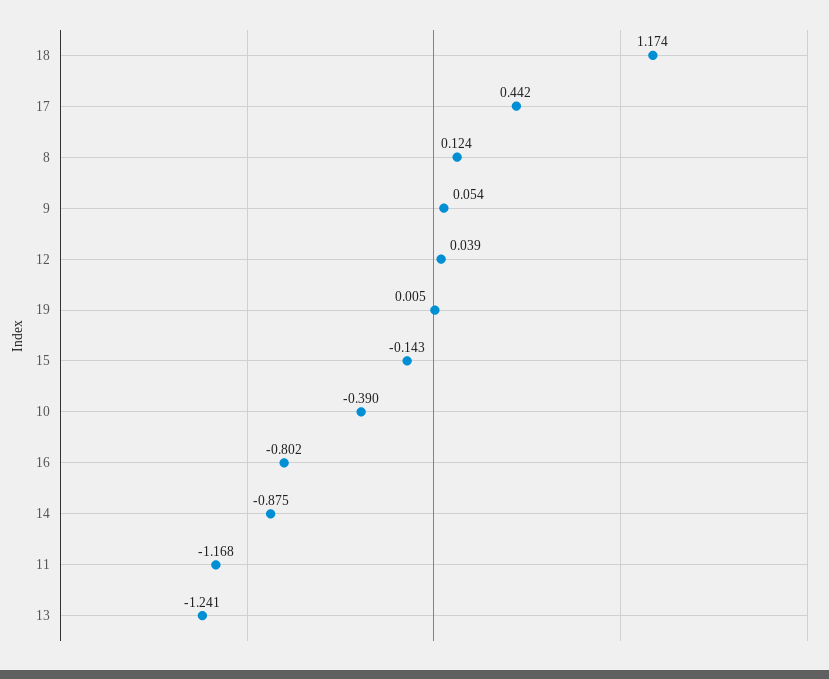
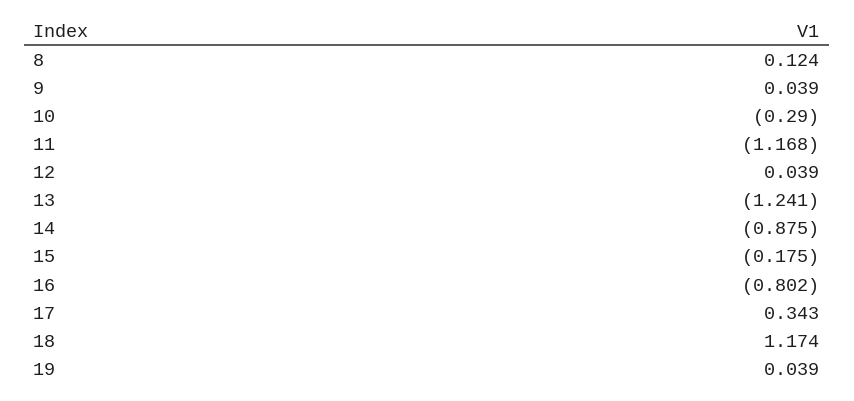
17: 0.442 -> 0.343
9: 0.054 -> 0.039
19: 0.005 -> 0.039
15: -0.143 -> -0.175
10: -0.39 -> -0.29

